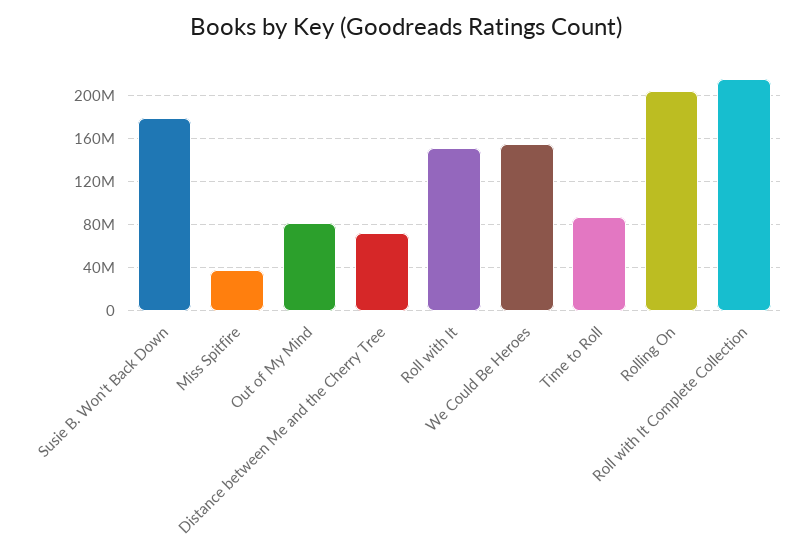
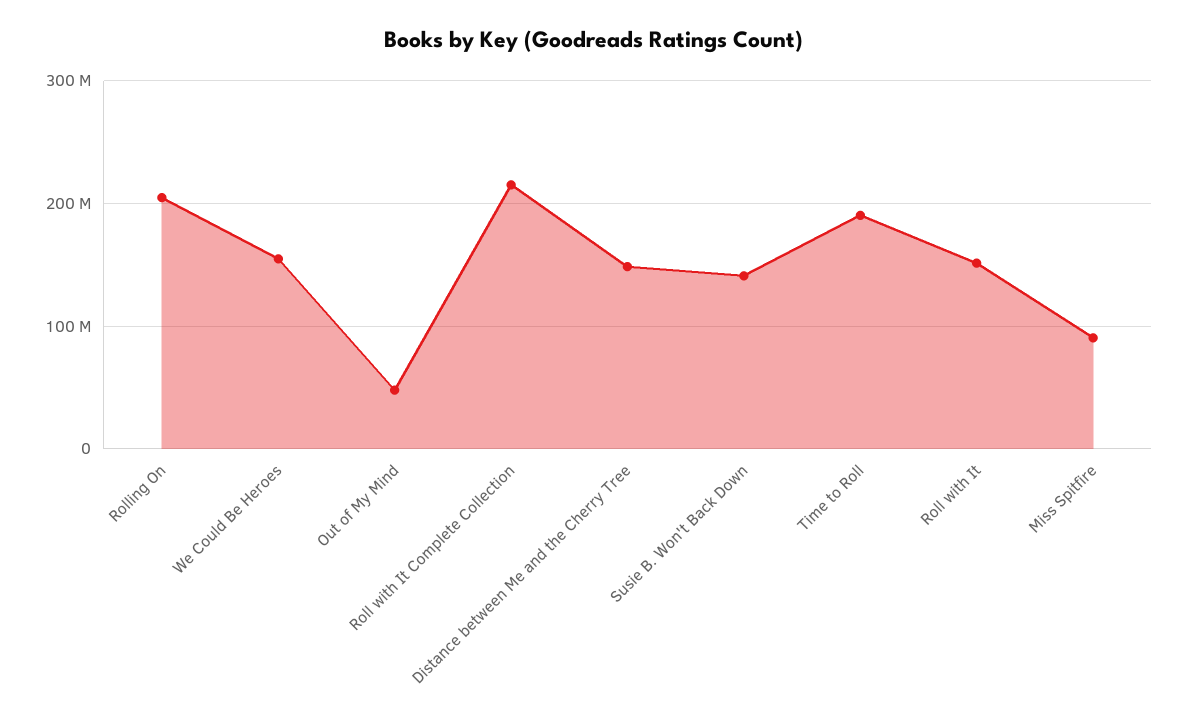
Susie B. Won't Back Down: 180000000 -> 140000000
Miss Spitfire: 40000000 -> 90000000
Out of My Mind: 80000000 -> 50000000
Distance between Me and the Cherry Tree: 70000000 -> 150000000
Time to Roll: 90000000 -> 190000000

